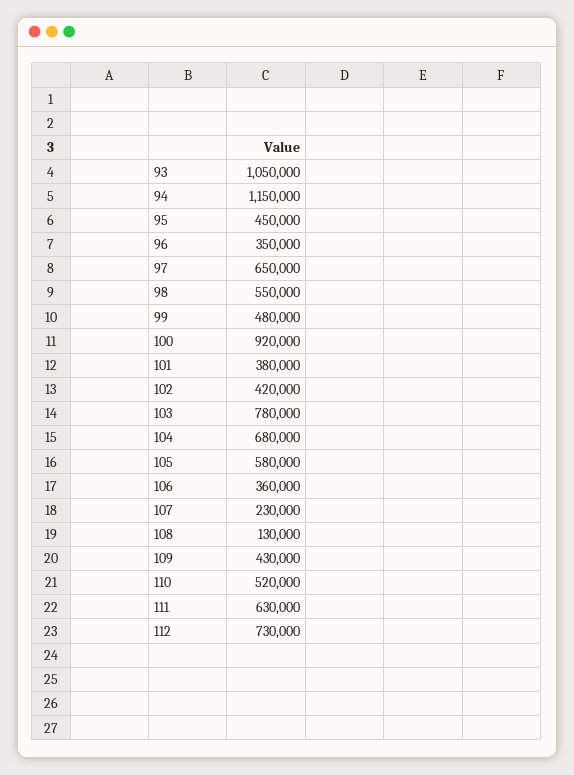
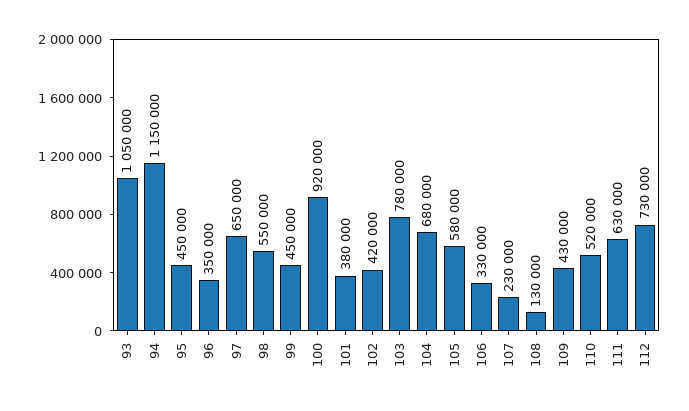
99: 480000 -> 450000
106: 360000 -> 330000

